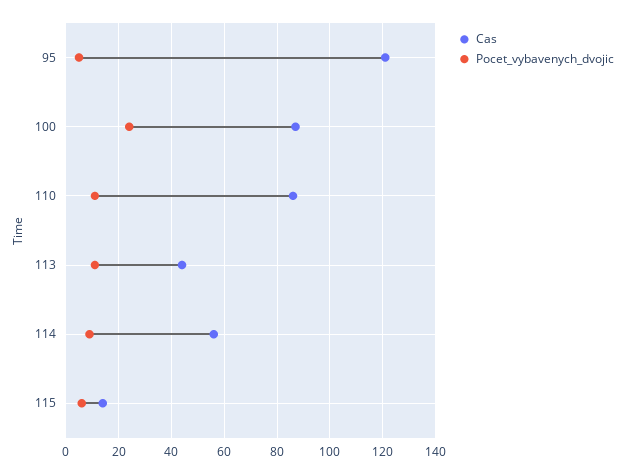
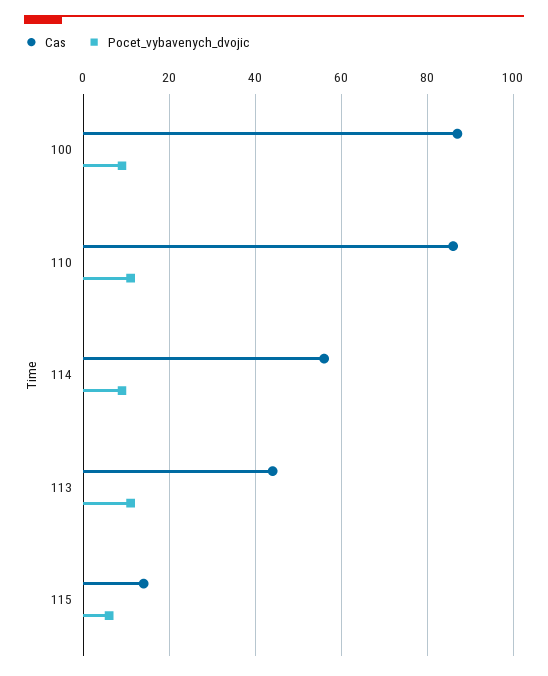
Cas, 95: 120 -> none
Pocet_vybavenych_dvojic, 95: 5 -> none
Pocet_vybavenych_dvojic, 100: 25 -> 10

